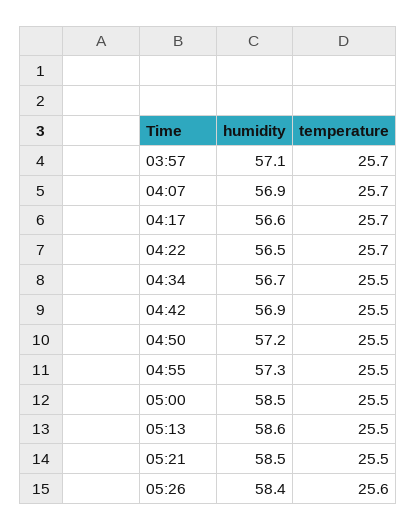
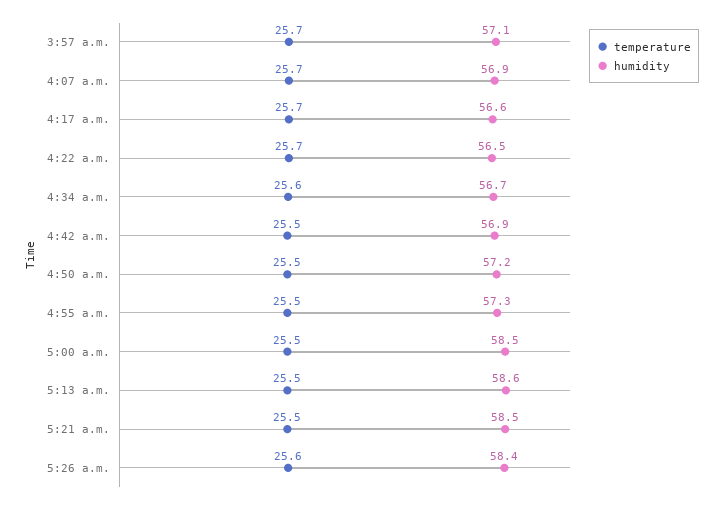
temperature, 04:34: 25.5 -> 25.6

